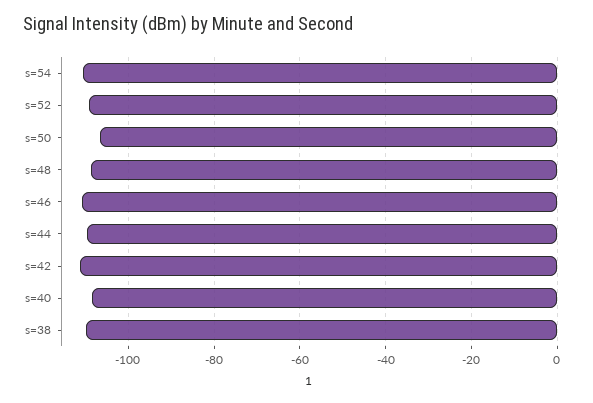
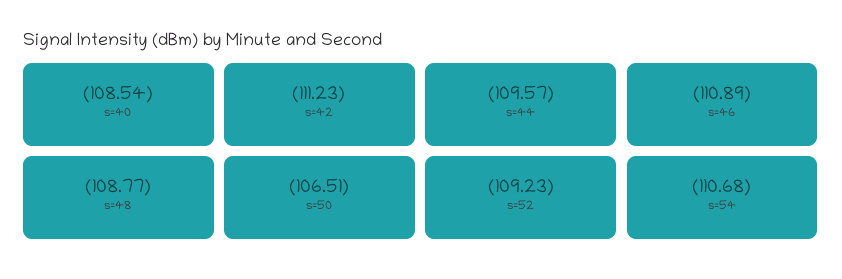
s=38: -110 -> none

